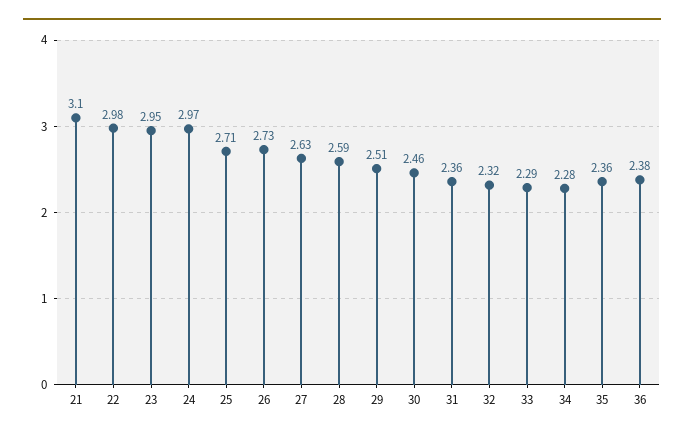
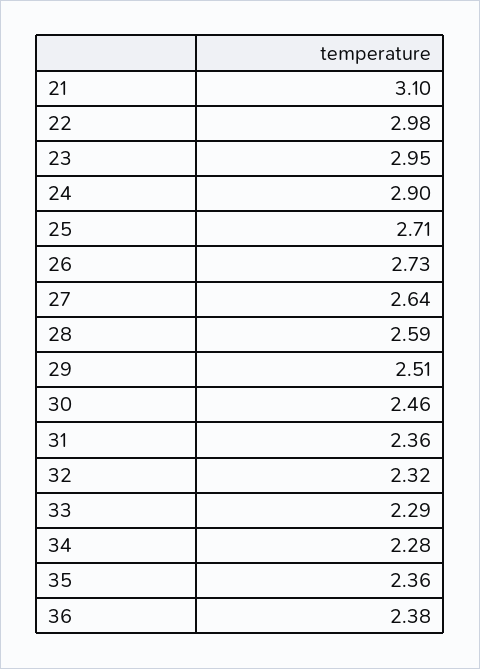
24: 2.97 -> 2.9
27: 2.63 -> 2.64

